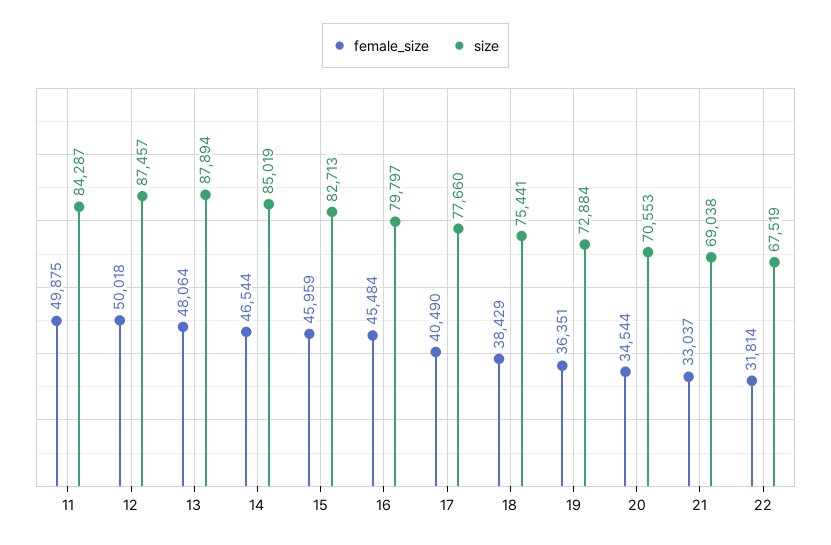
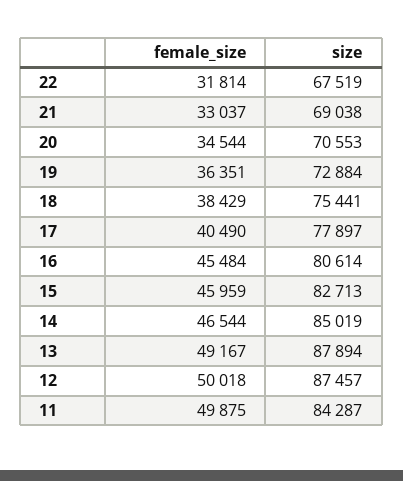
female_size, 13: 48064 -> 49167
size, 16: 79797 -> 80614
size, 17: 77660 -> 77897

